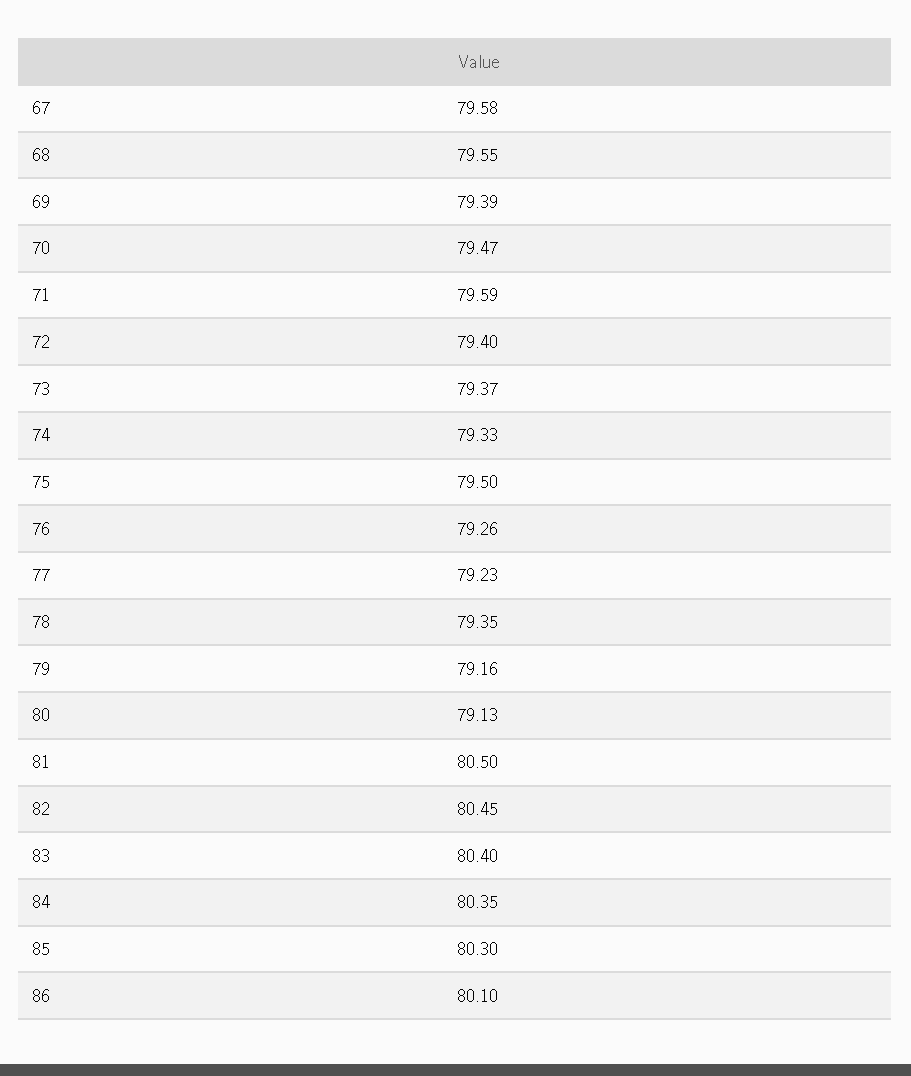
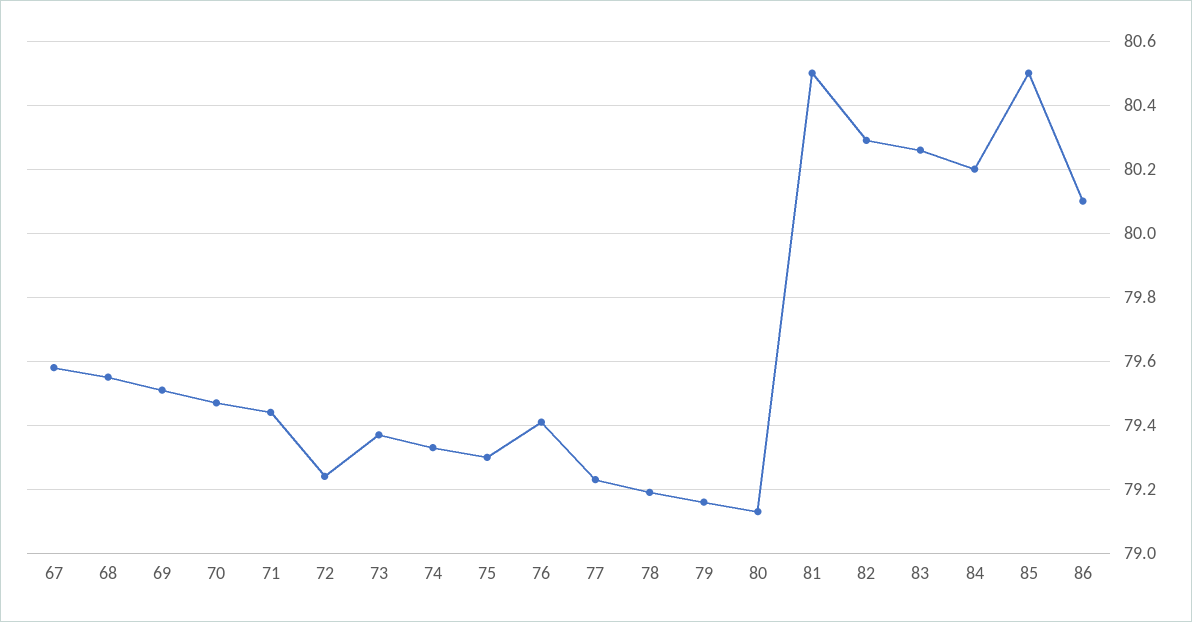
69: 79.39 -> 79.5
71: 79.59 -> 79.45
72: 79.4 -> 79.25
75: 79.5 -> 79.3
76: 79.26 -> 79.4
78: 79.35 -> 79.2
82: 80.45 -> 80.3
83: 80.4 -> 80.25
84: 80.35 -> 80.2
85: 80.3 -> 80.5

